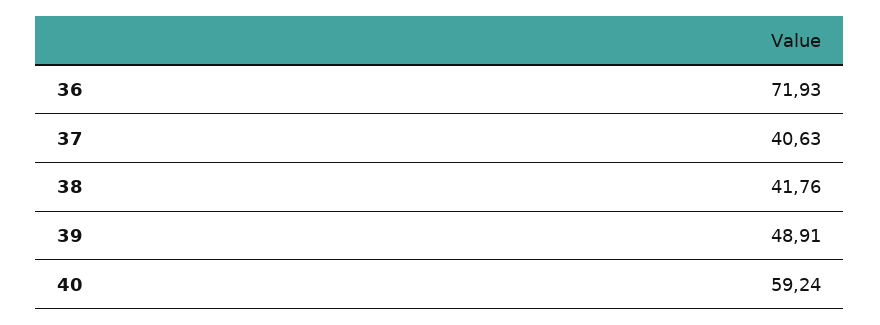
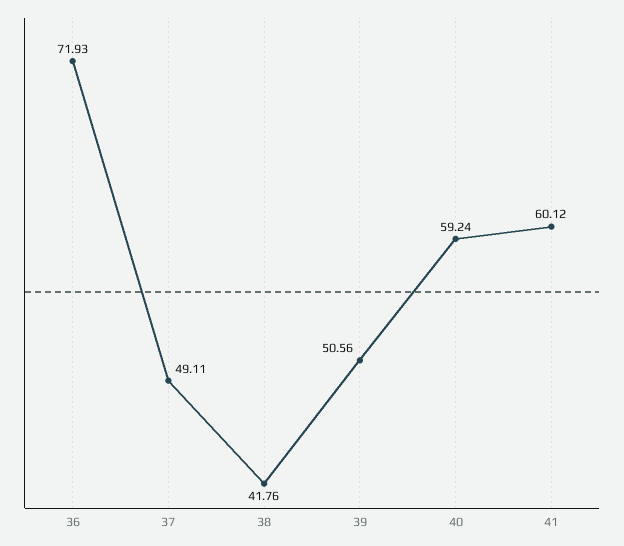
37: 40.63 -> 49.11
39: 48.91 -> 50.56
41: none -> 60.12

